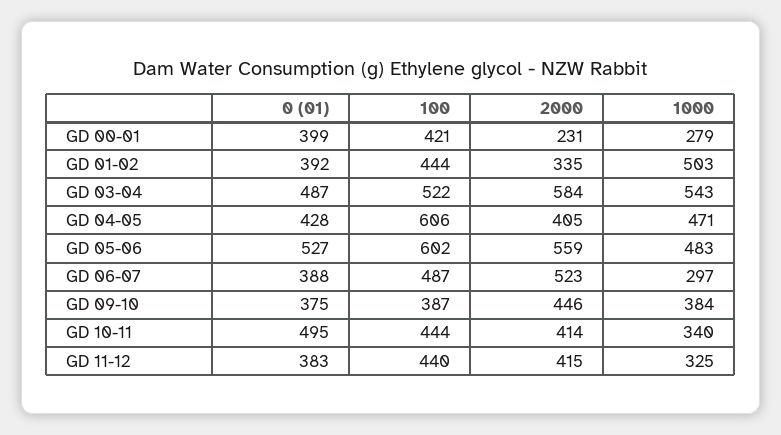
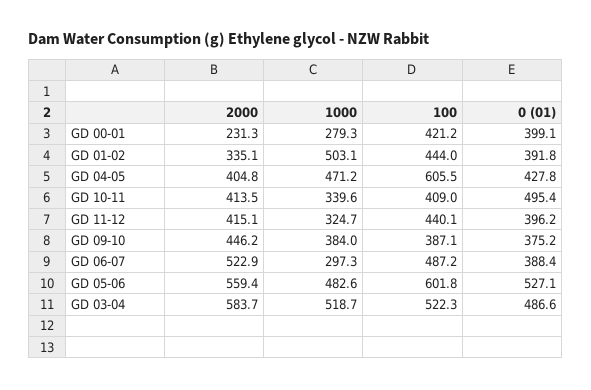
1000, GD 03-04: 543 -> 518.7
100, GD 10-11: 444 -> 409
0 (01), GD 11-12: 383 -> 396.2

